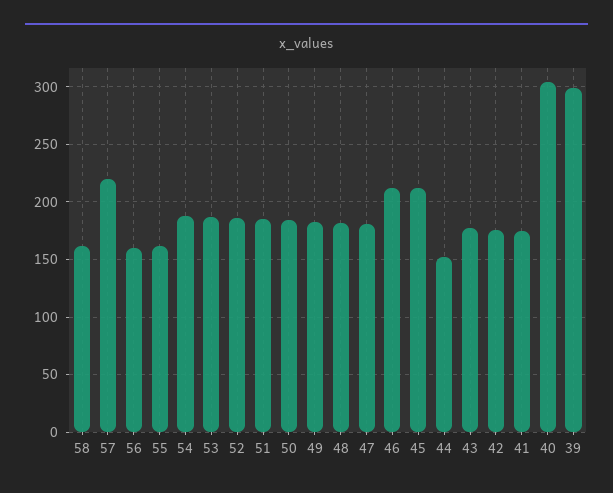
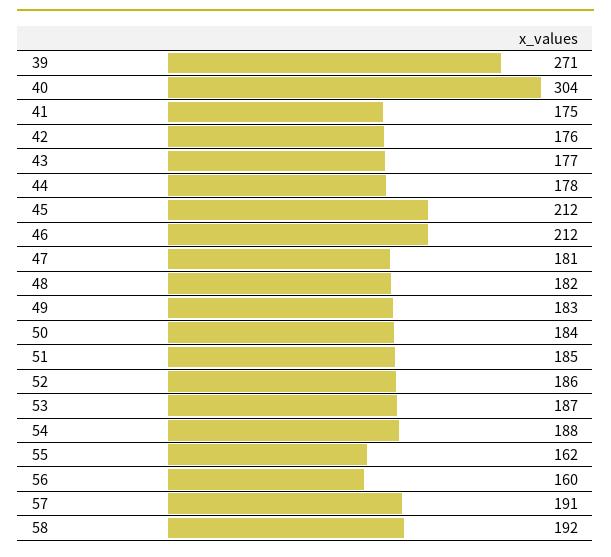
58: 160 -> 192
57: 220 -> 191
44: 150 -> 178
39: 300 -> 271

